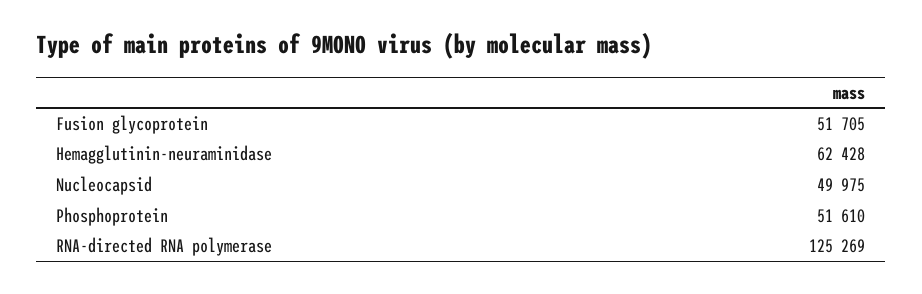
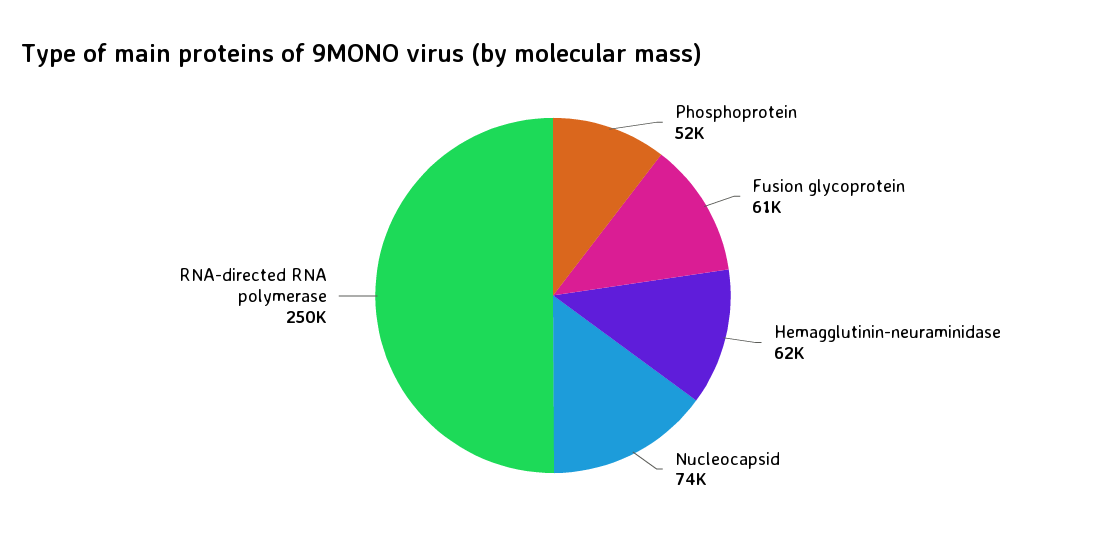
Fusion glycoprotein: 51705 -> 61000
Nucleocapsid: 49975 -> 74000
RNA-directed RNA polymerase: 125269 -> 250000

